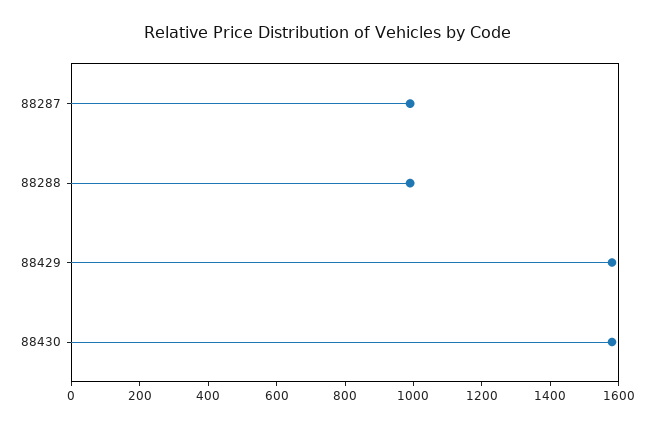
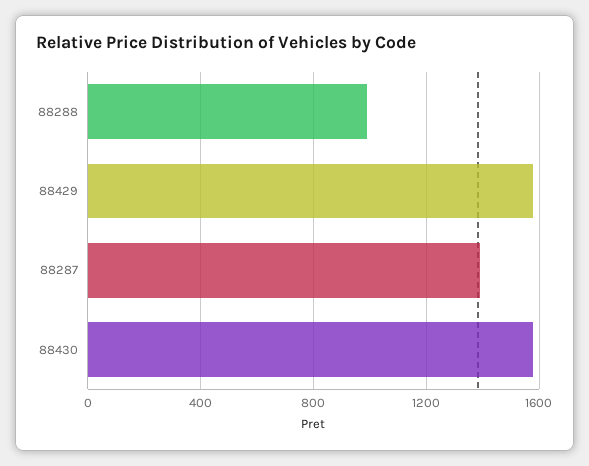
88287: 1000 -> 1400

